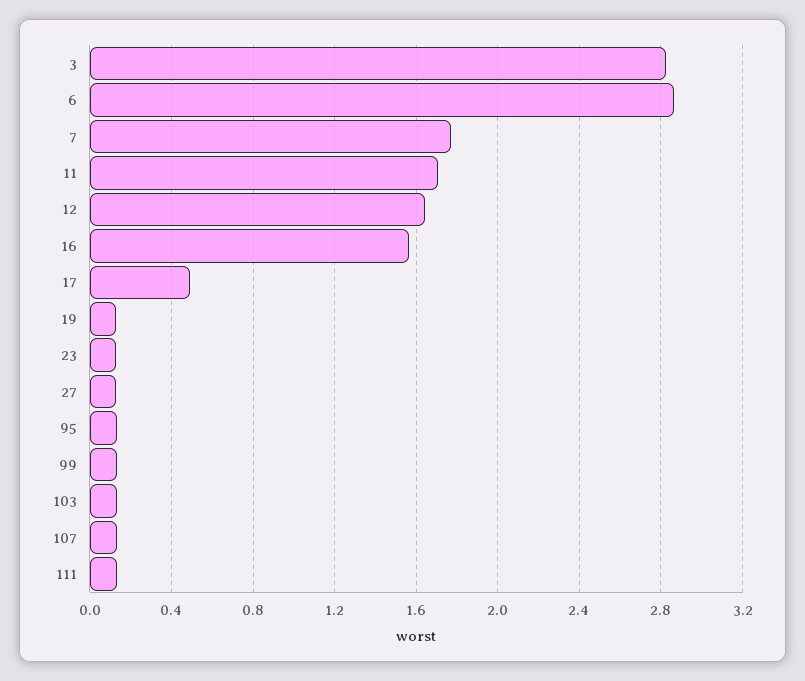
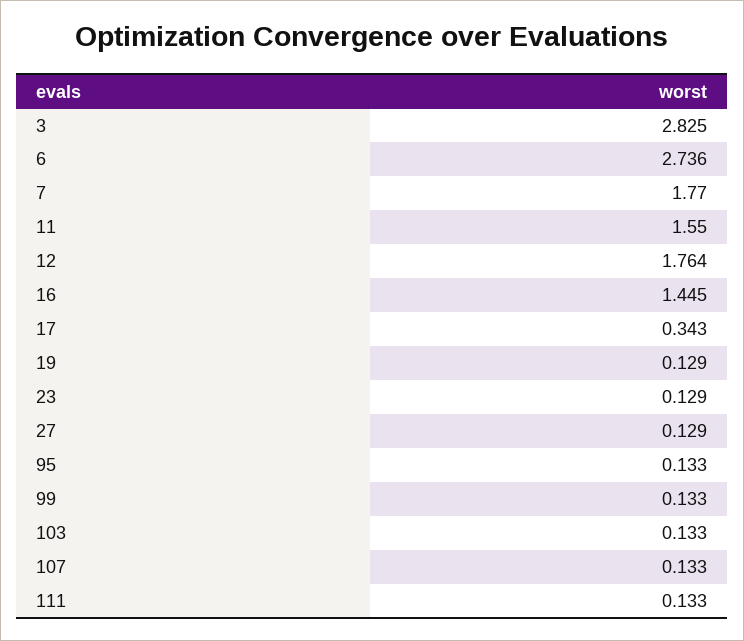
6: 2.85 -> 2.736
11: 1.7 -> 1.55
12: 1.65 -> 1.764
16: 1.55 -> 1.445
17: 0.5 -> 0.343

